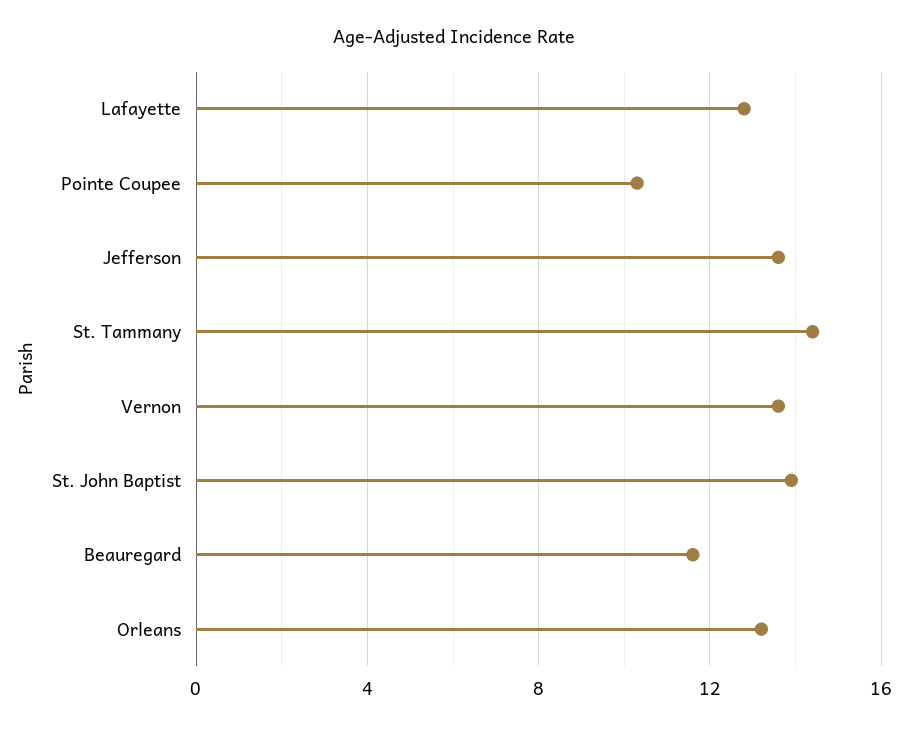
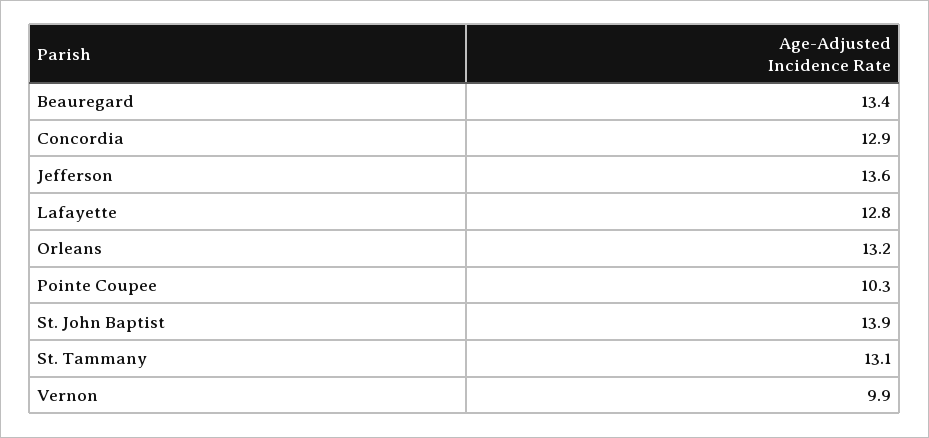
St. Tammany: 14.5 -> 13.1
Vernon: 13.5 -> 9.9
Beauregard: 11.5 -> 13.4
Concordia: none -> 12.9

